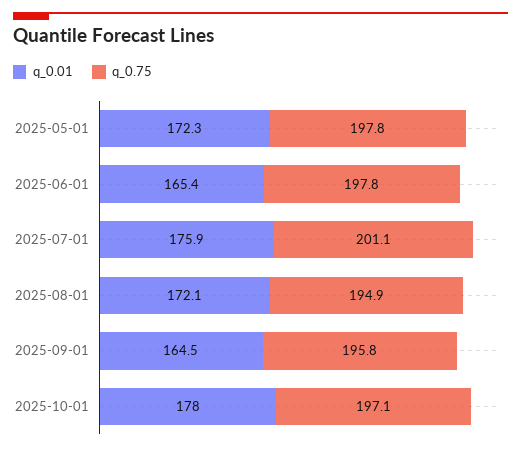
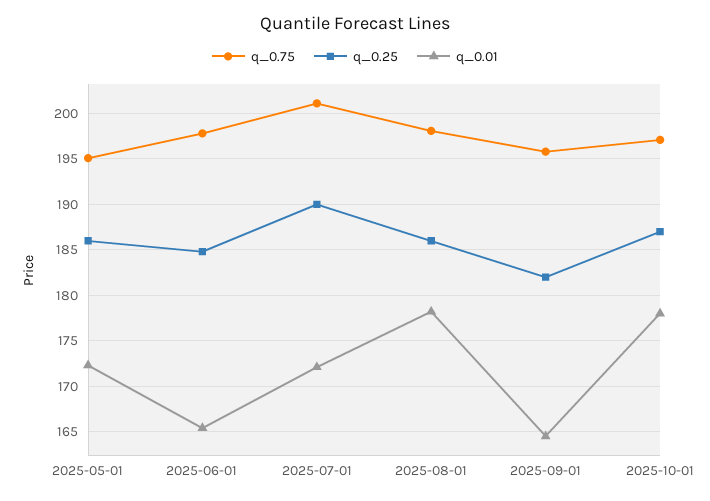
q_0.75, 2025-05-01: 197.8 -> 195
q_0.01, 2025-07-01: 175.9 -> 172
q_0.01, 2025-08-01: 172.1 -> 178
q_0.75, 2025-08-01: 194.9 -> 198
q_0.25, 2025-05-01: none -> 186
q_0.25, 2025-06-01: none -> 185
q_0.25, 2025-07-01: none -> 190
q_0.25, 2025-08-01: none -> 186
q_0.25, 2025-09-01: none -> 182
q_0.25, 2025-10-01: none -> 187

